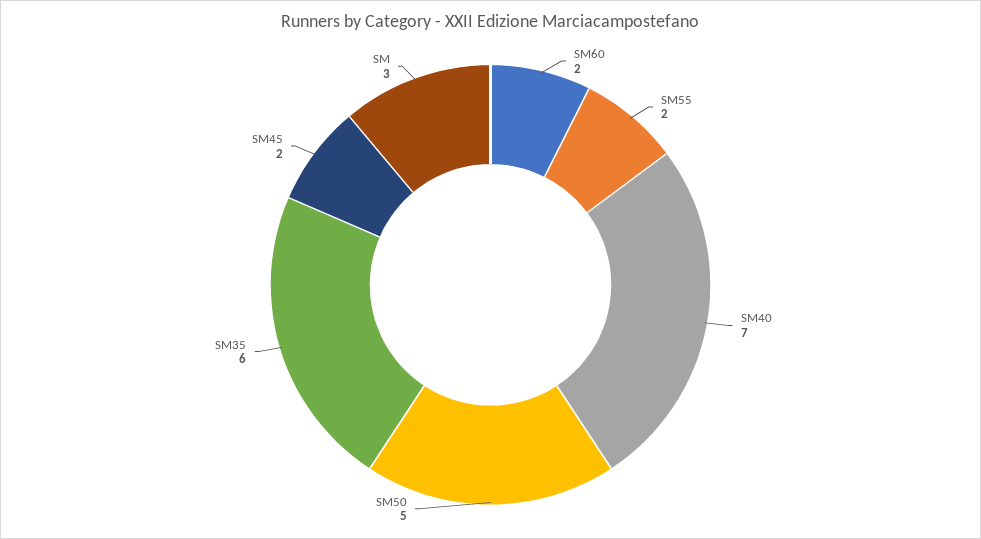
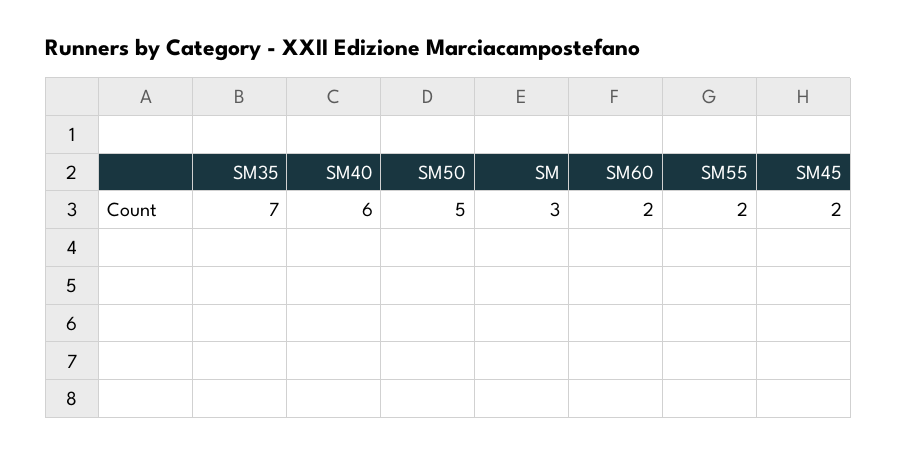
SM40: 7 -> 6
SM35: 6 -> 7

